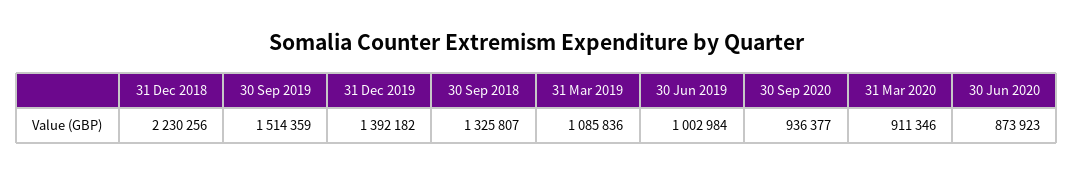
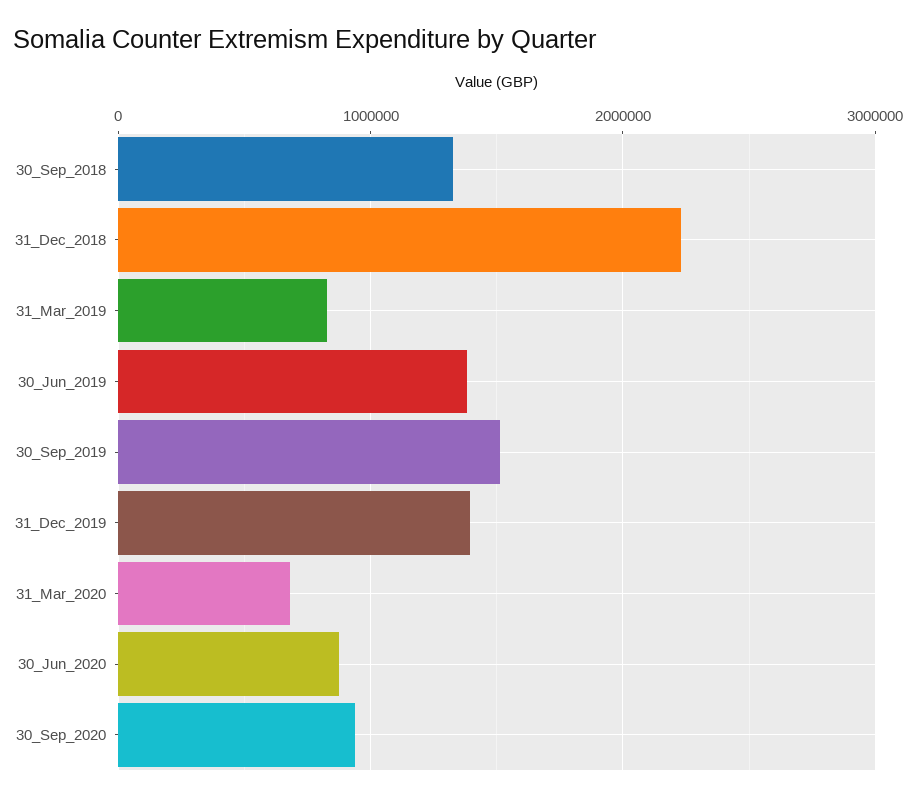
31 Mar 2019: 1085836 -> 800000
30 Jun 2019: 1002984 -> 1400000
31 Mar 2020: 911346 -> 700000

